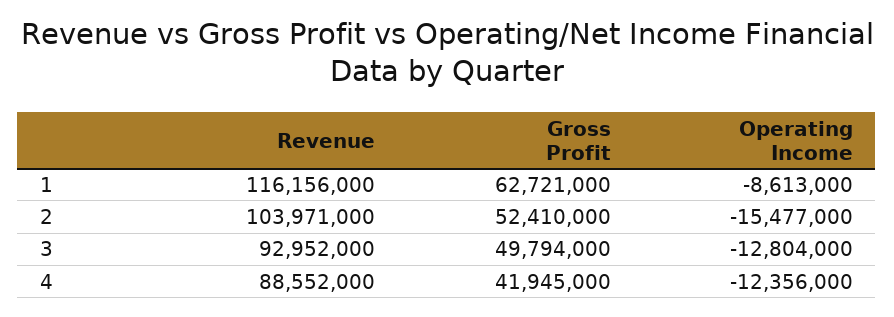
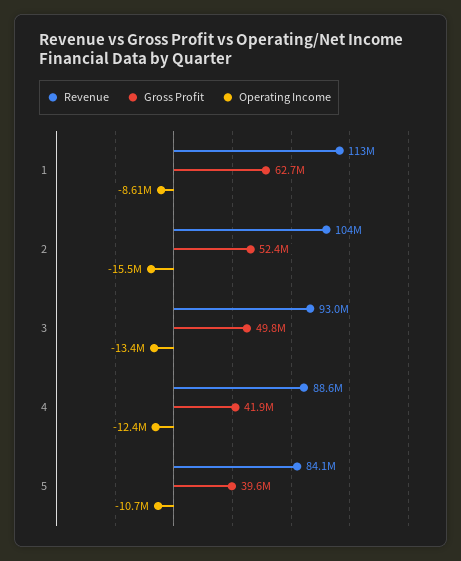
Revenue, 1: 116156000 -> 113000000
Operating Income, 3: -12804000 -> -13400000
Revenue, 5: none -> 84100000
Gross Profit, 5: none -> 39600000
Operating Income, 5: none -> -10700000

